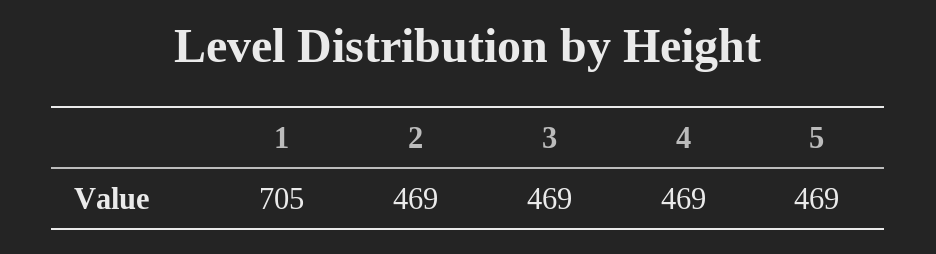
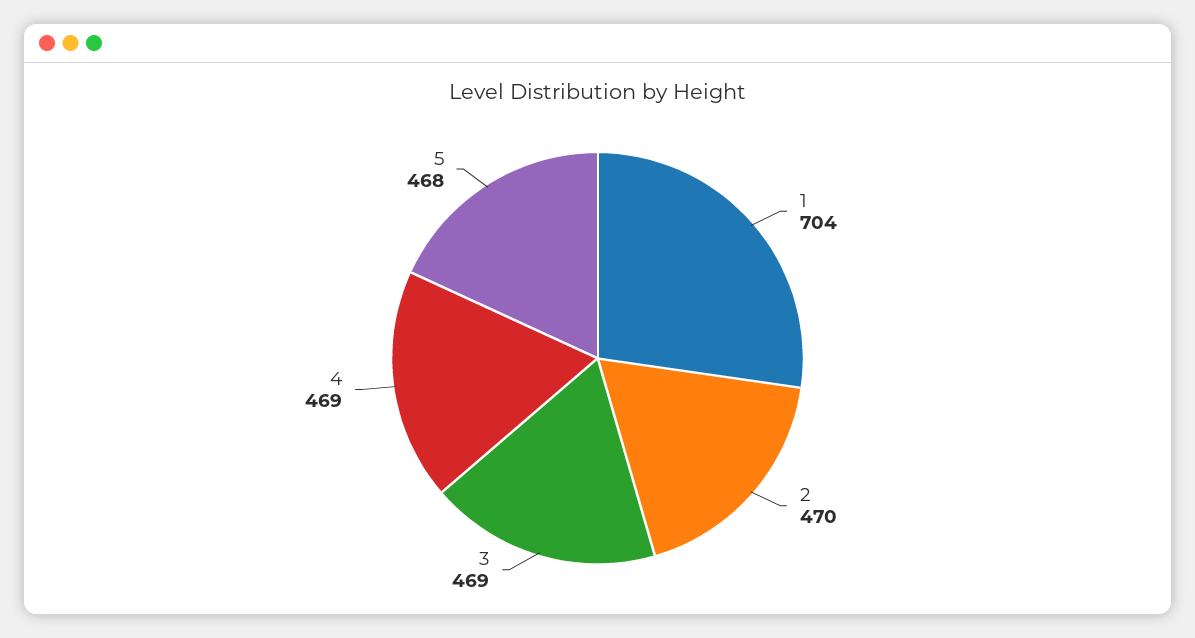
1: 705 -> 704
2: 469 -> 470
5: 469 -> 468

